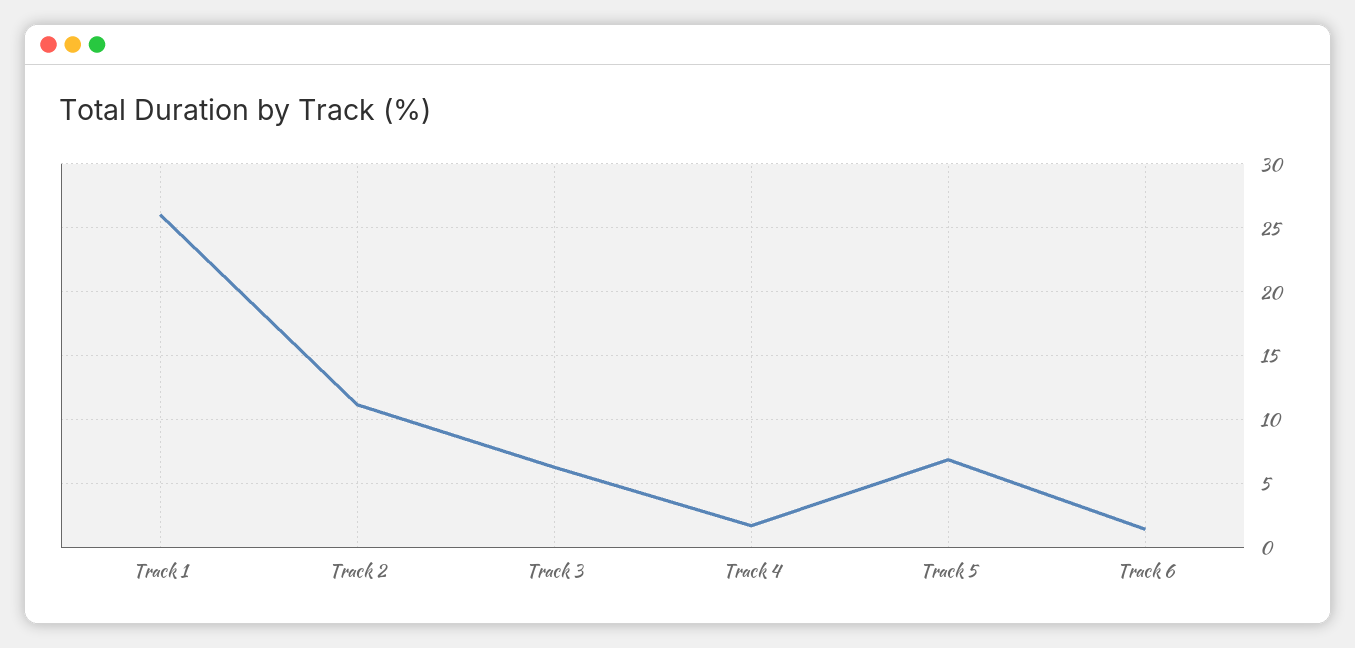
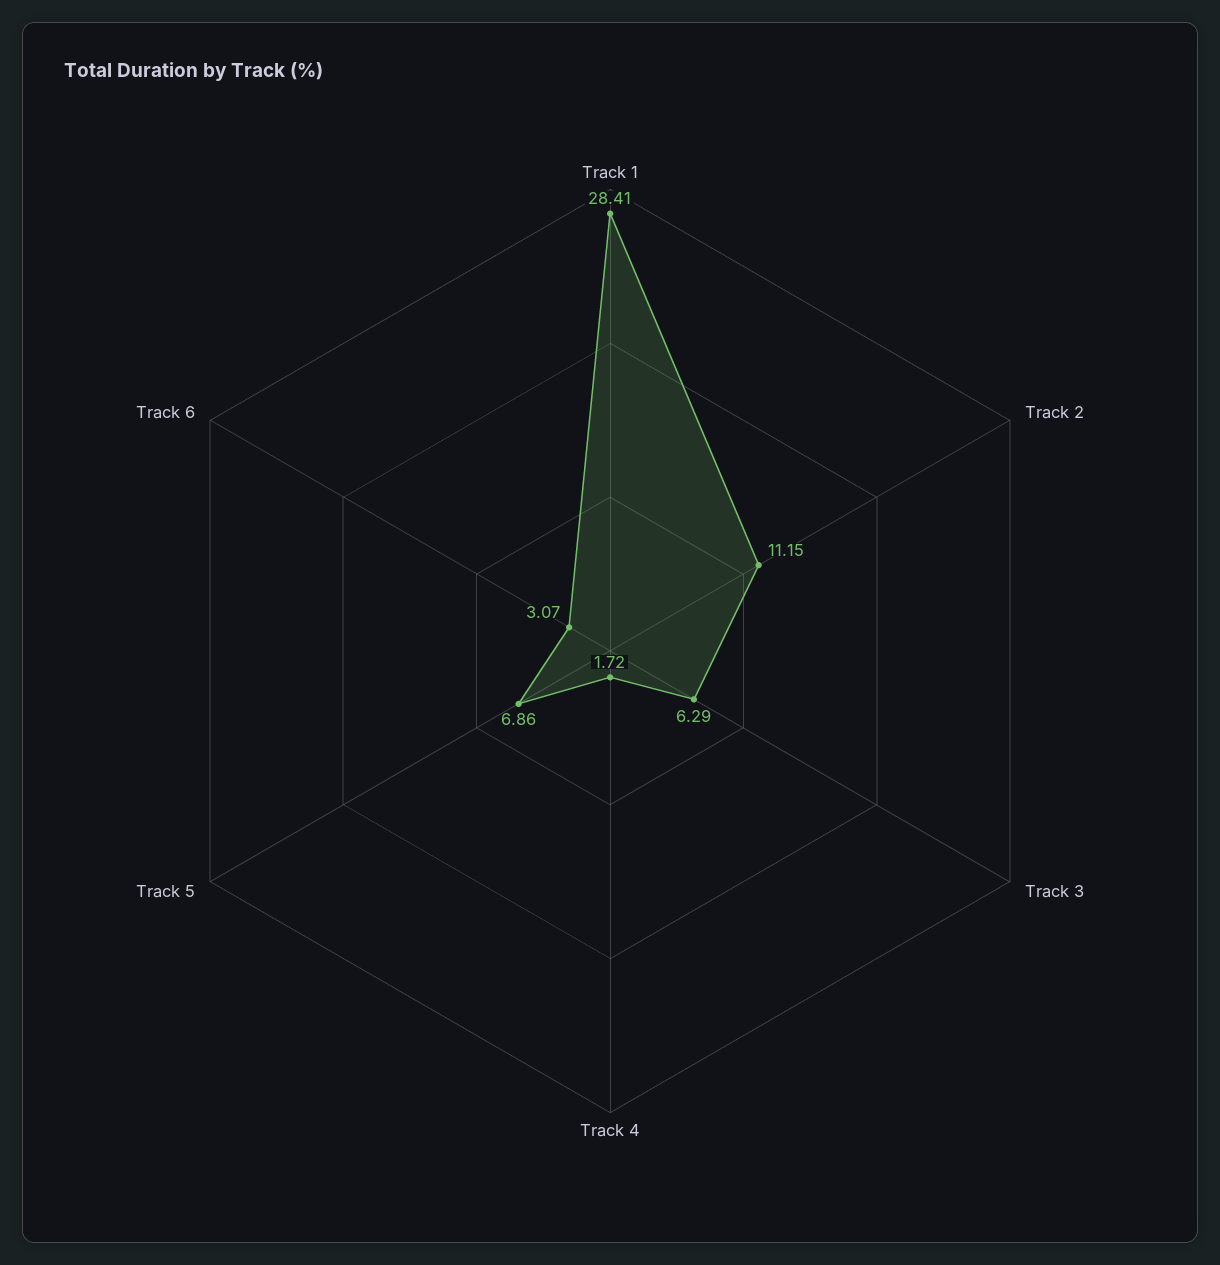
Track 1: 26 -> 28.41
Track 6: 1.5 -> 3.07

